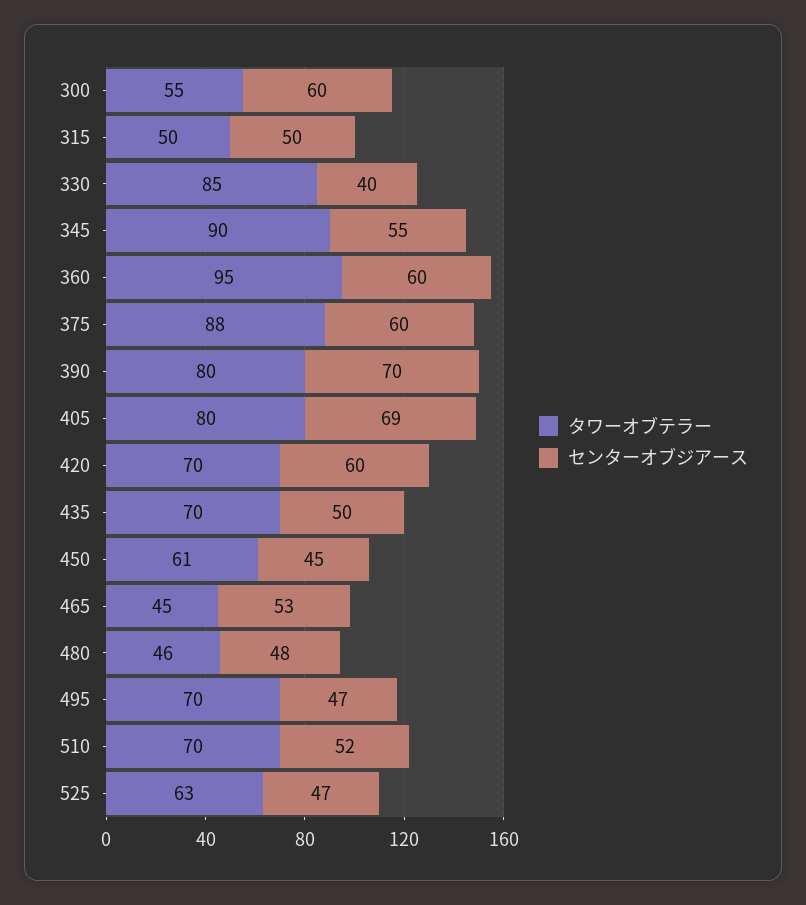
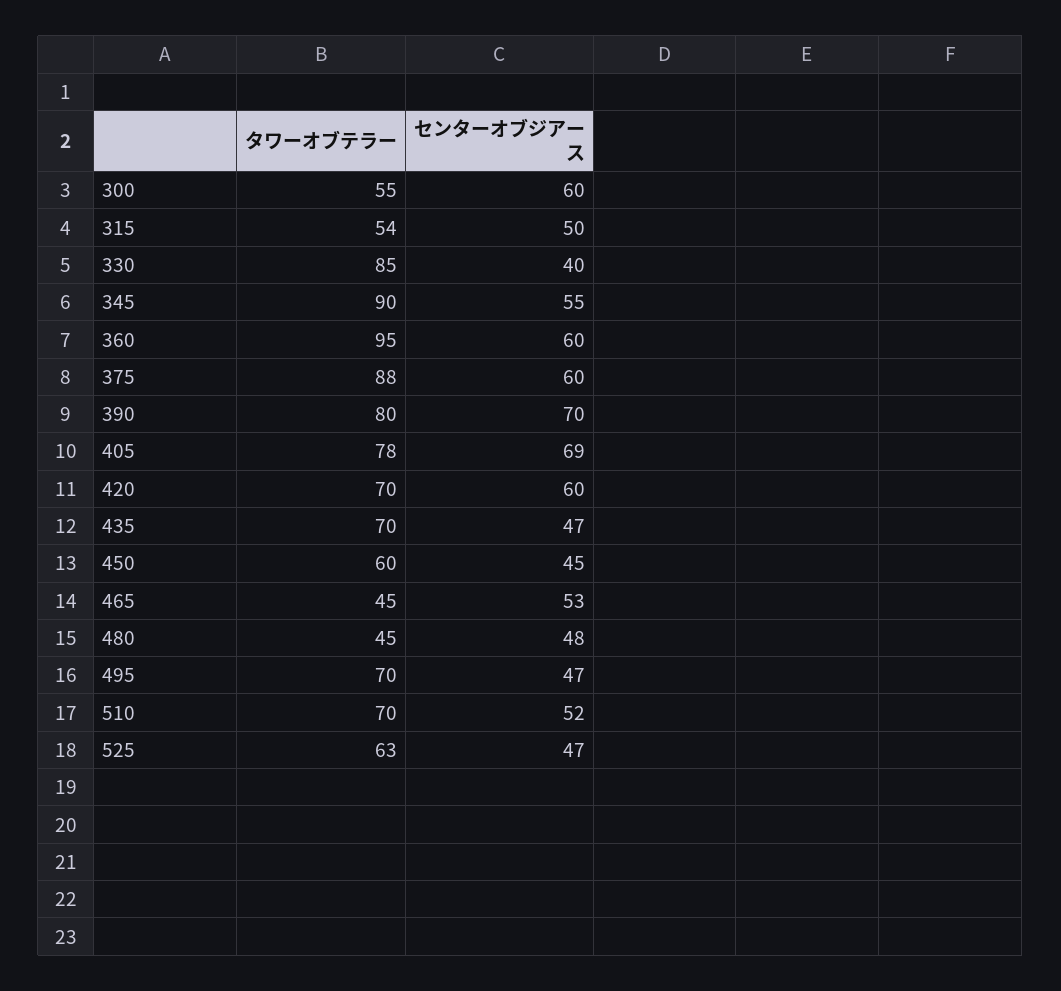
タワーオブテラー, 315: 50 -> 54
タワーオブテラー, 405: 80 -> 78
センターオブジアース, 435: 50 -> 47
タワーオブテラー, 450: 61 -> 60
タワーオブテラー, 480: 46 -> 45

